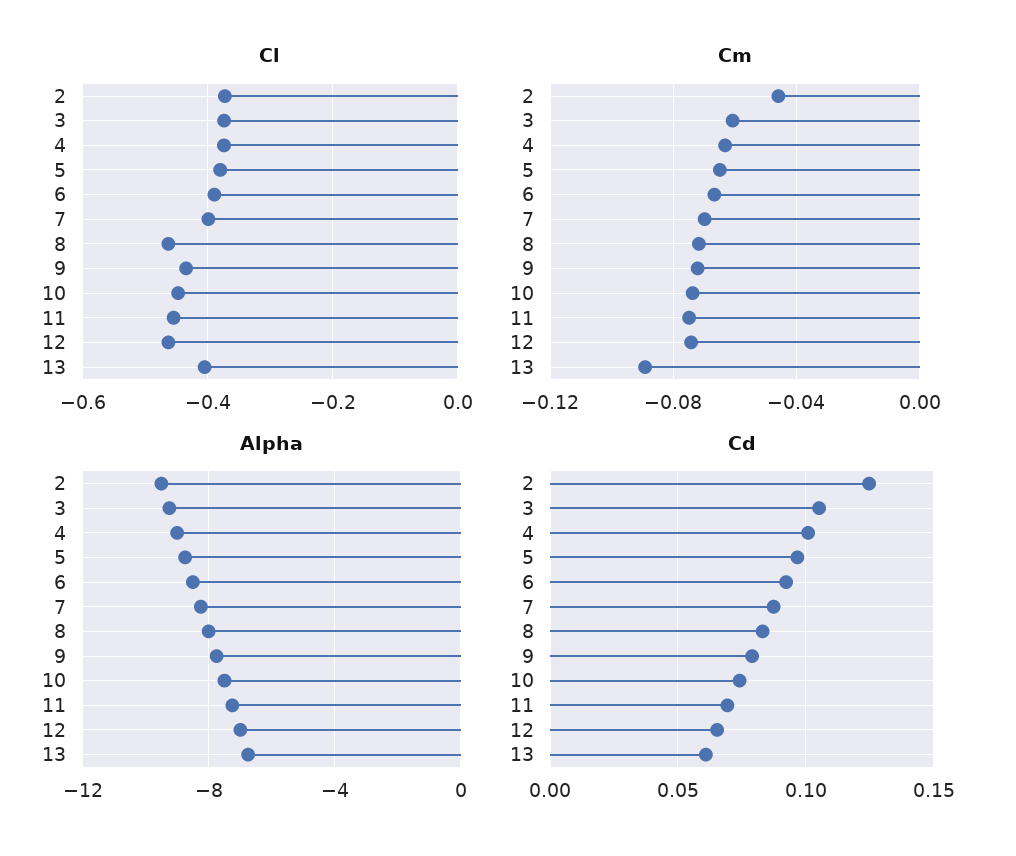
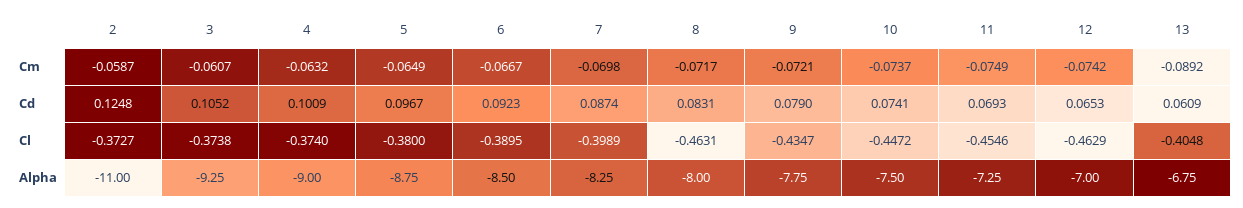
Cm, 2: -0.045 -> -0.0587
Alpha, 2: -9.5 -> -11

